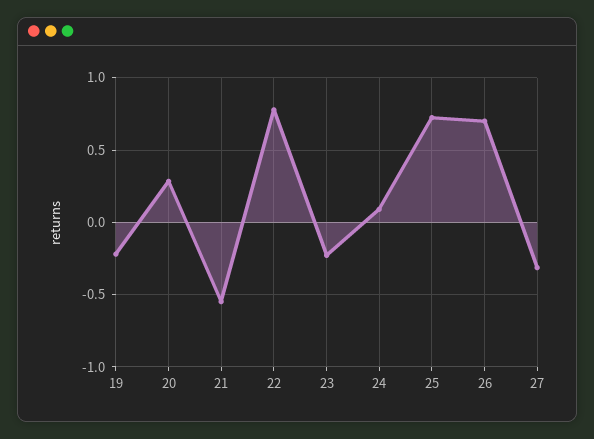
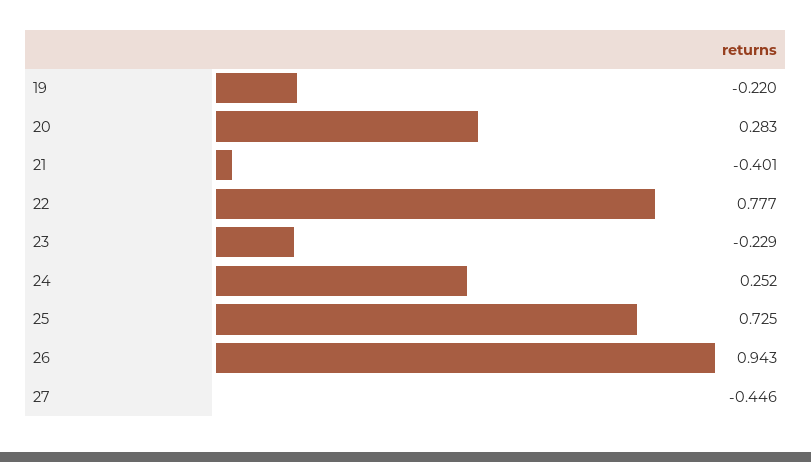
21: -0.55 -> -0.401
24: 0.1 -> 0.252
26: 0.7 -> 0.943
27: -0.3 -> -0.446

